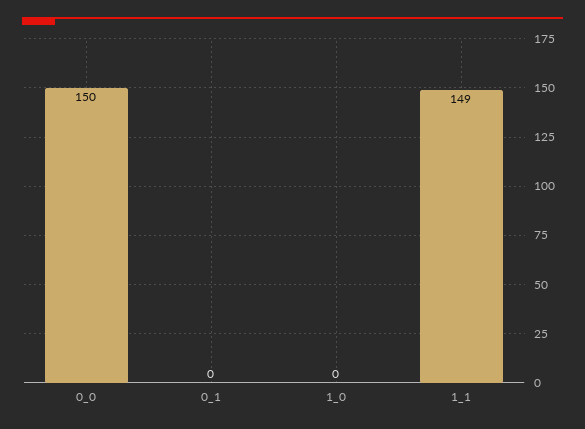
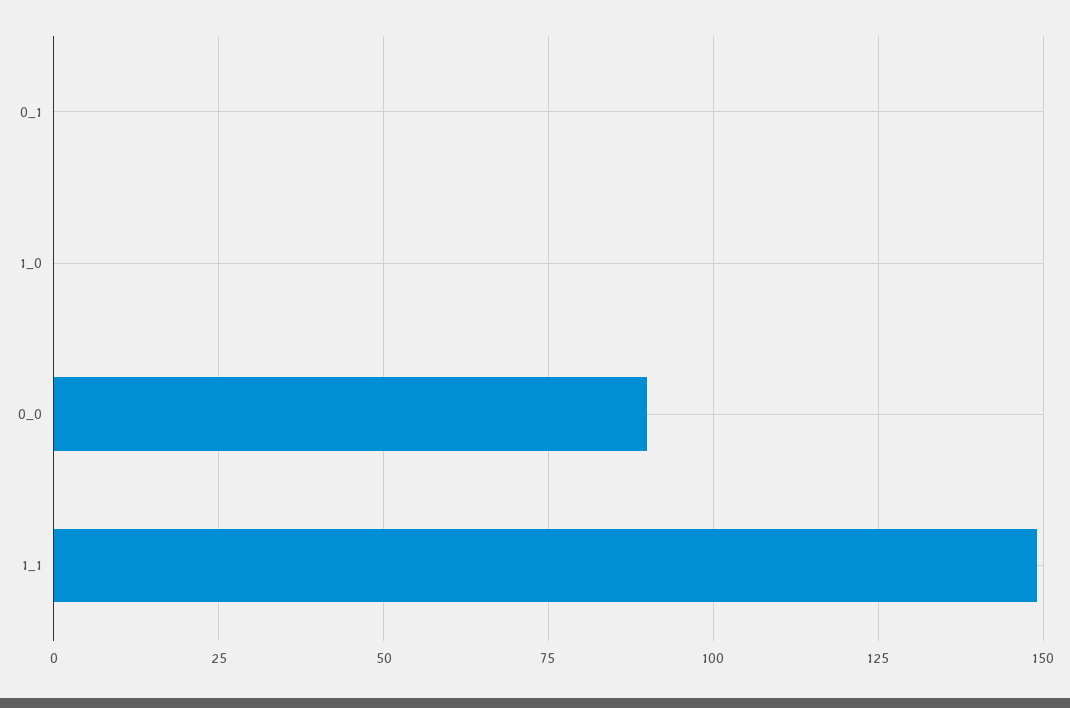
0_0: 150 -> 90

